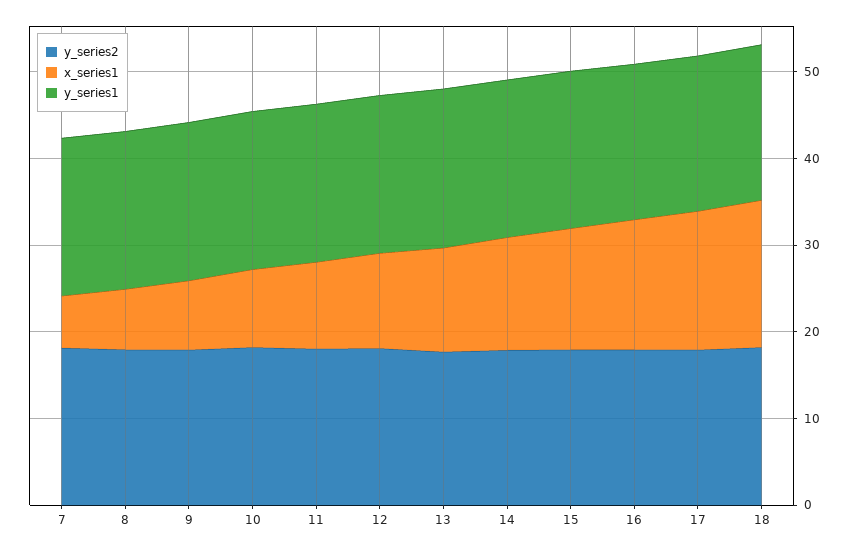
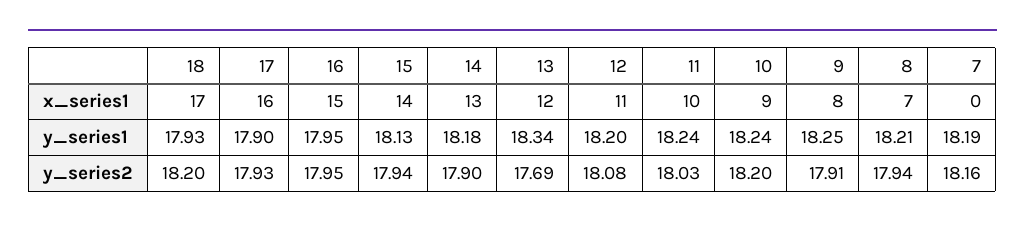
x_series1, 7: 6 -> 0

